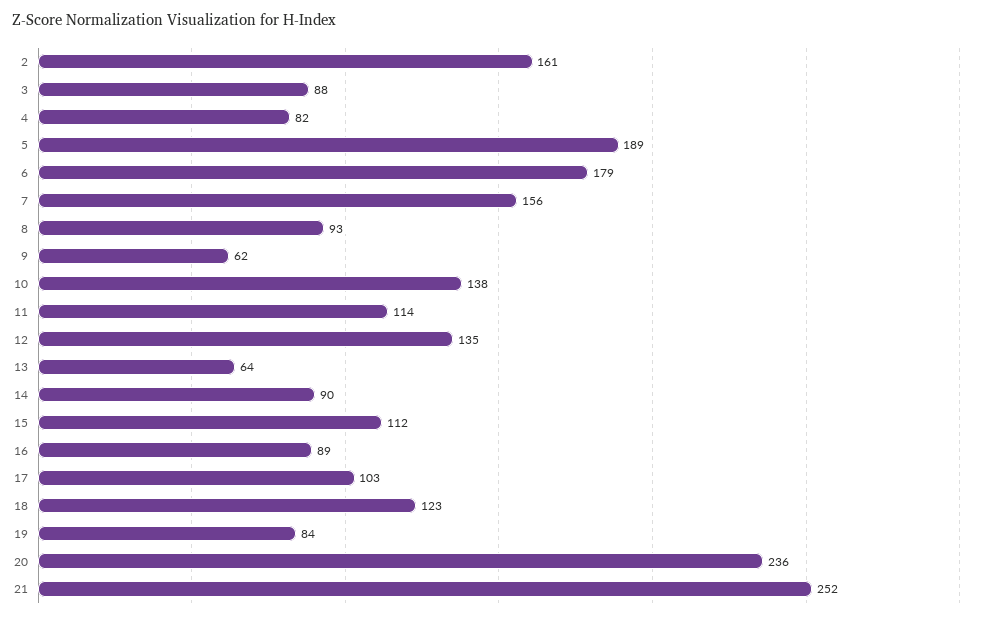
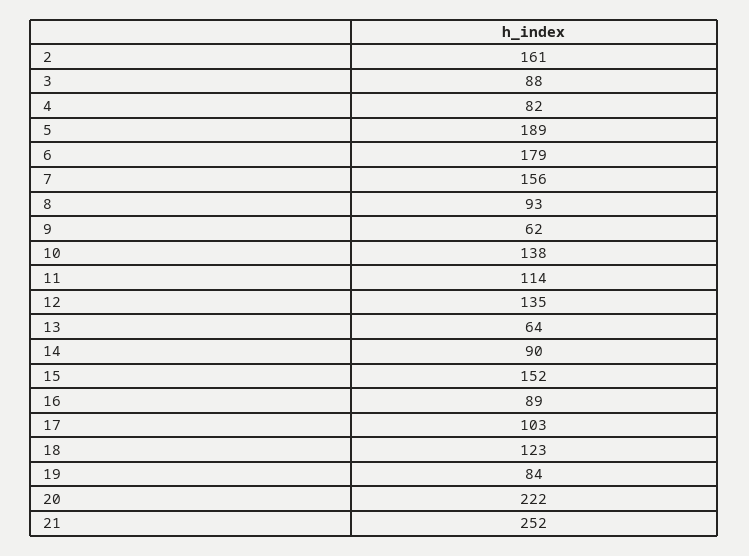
15: 112 -> 152
20: 236 -> 222

